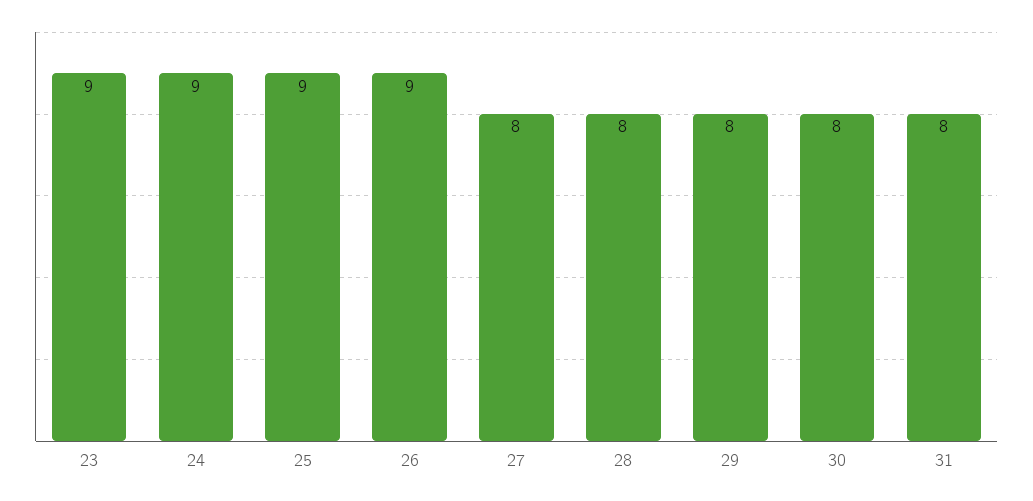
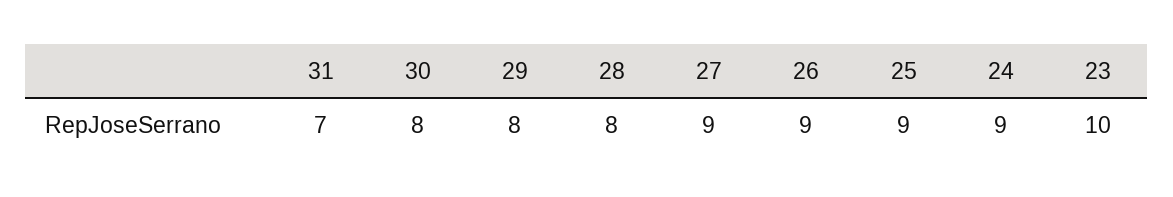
23: 9 -> 10
27: 8 -> 9
31: 8 -> 7

